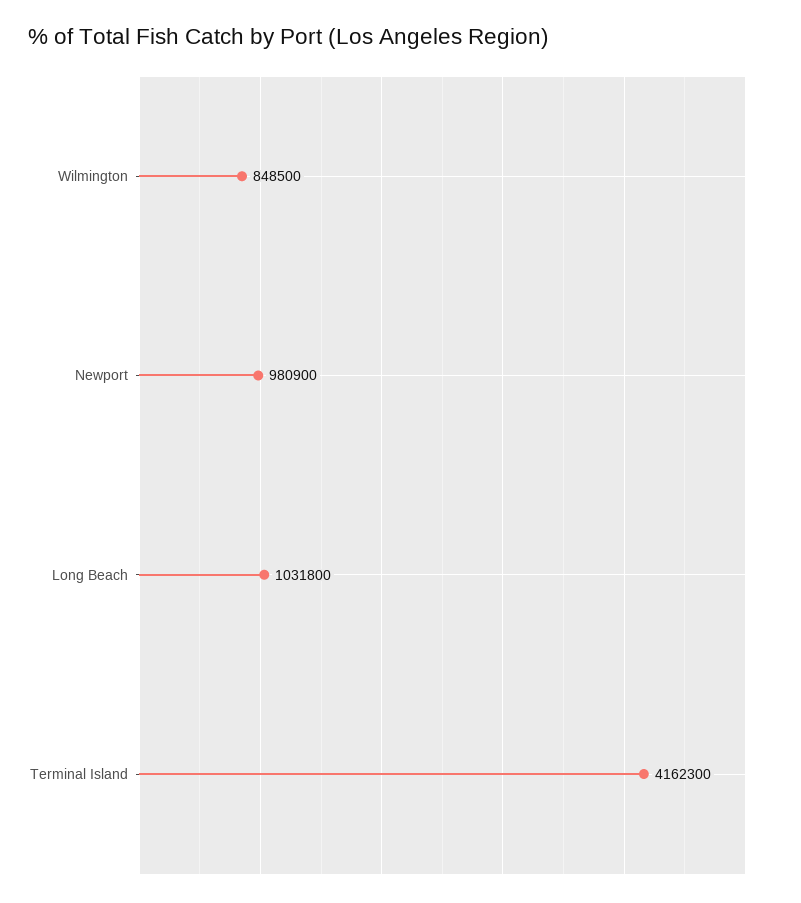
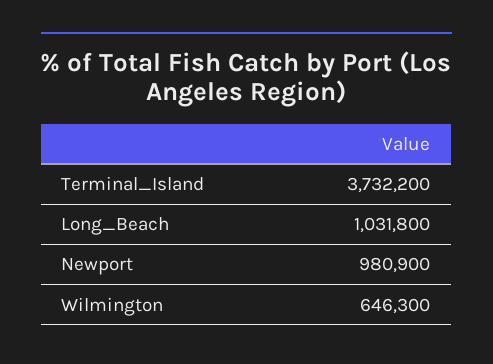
Wilmington: 848500 -> 646300
Terminal Island: 4162300 -> 3732200

